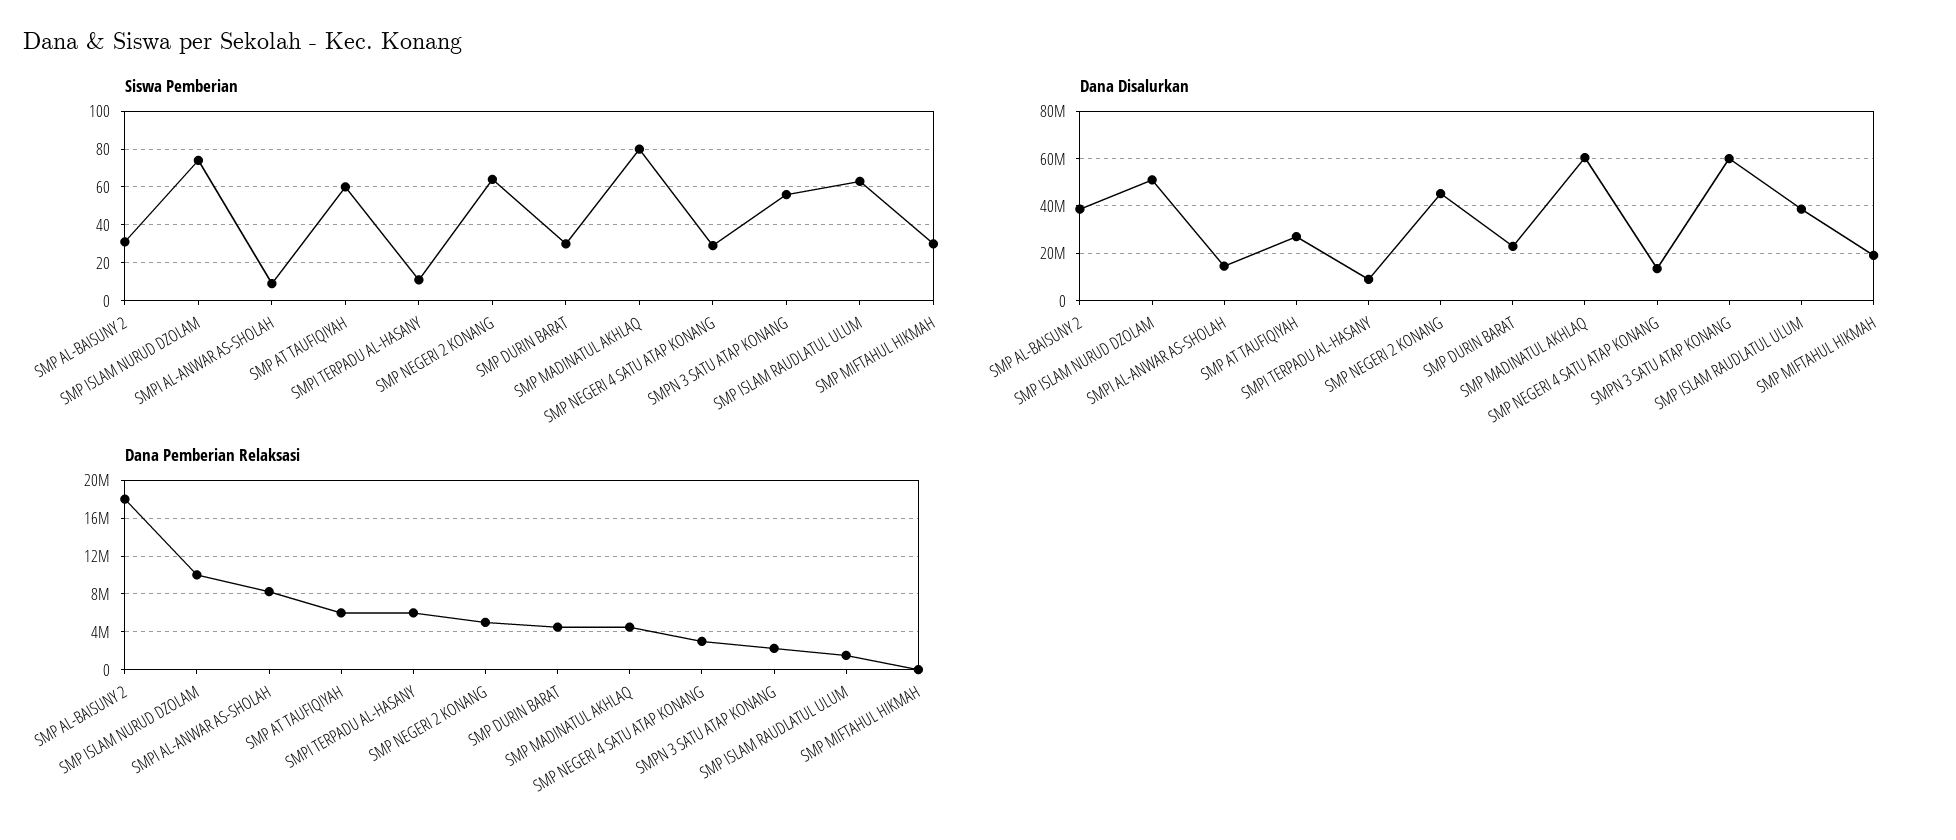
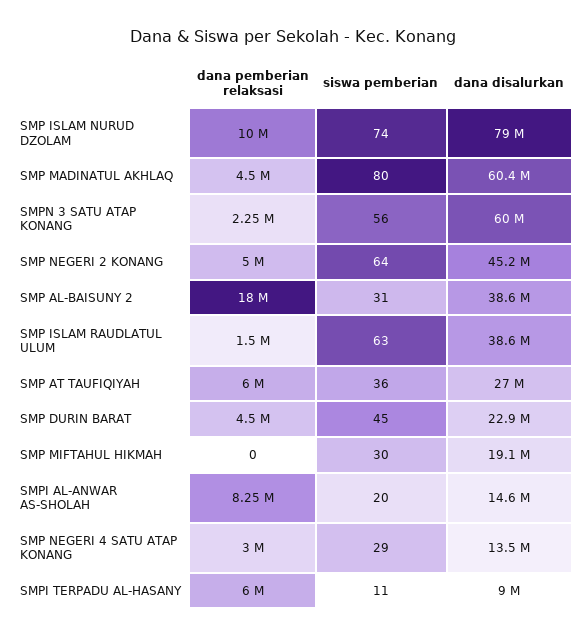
Siswa Pemberian, SMPI AL-ANWAR AS-SHOLAH: 10 -> 20
Siswa Pemberian, SMP AT TAUFIQIYAH: 60 -> 36
Siswa Pemberian, SMP DURIN BARAT: 30 -> 45
Dana Disalurkan, SMP ISLAM NURUD DZOLAM: 50000000 -> 79000000

